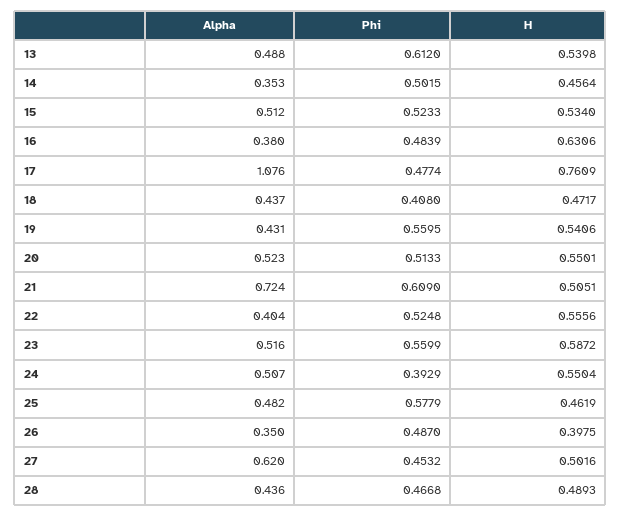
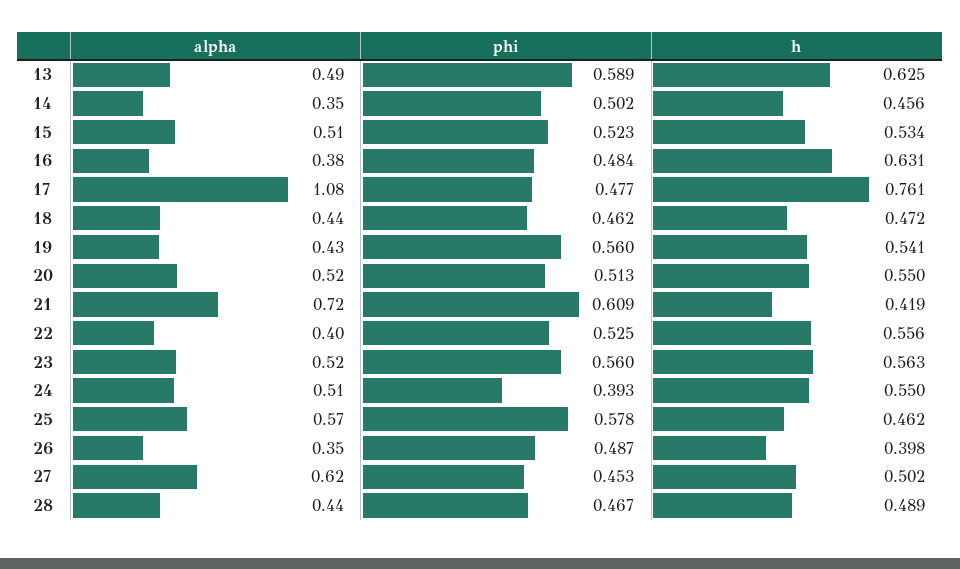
Phi, 13: 0.612 -> 0.589
H, 13: 0.5398 -> 0.625
Phi, 18: 0.408 -> 0.462
H, 21: 0.5051 -> 0.419
H, 23: 0.5872 -> 0.563
Alpha, 25: 0.482 -> 0.57

